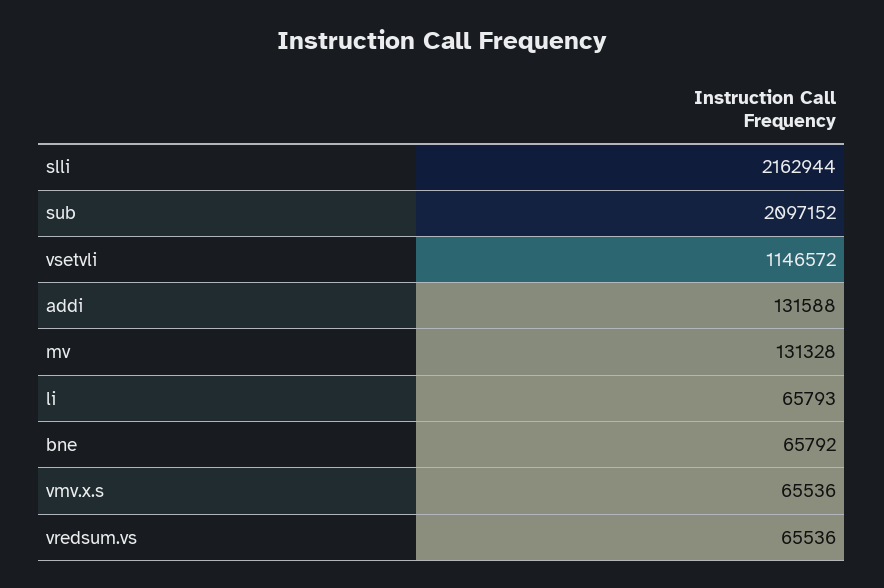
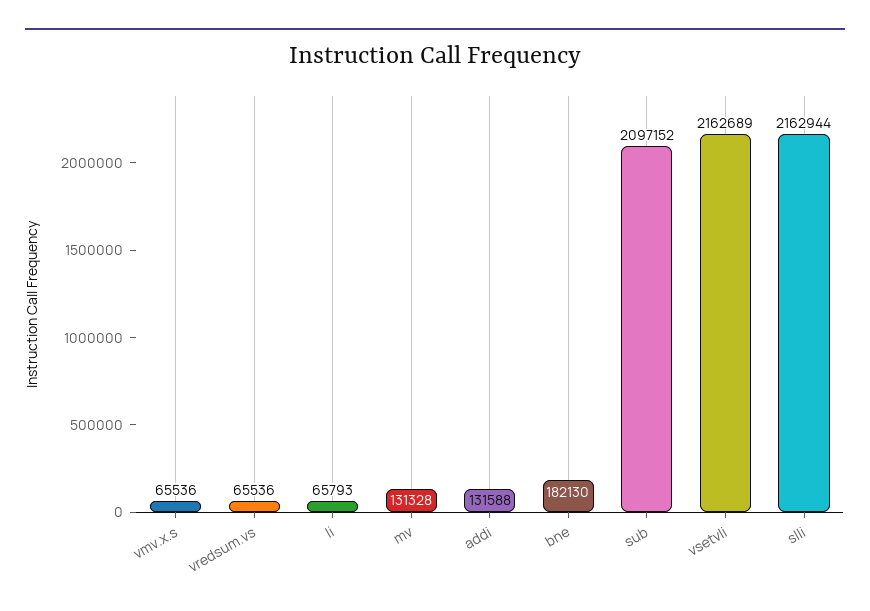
vsetvli: 1146572 -> 2162689
bne: 65792 -> 182130

